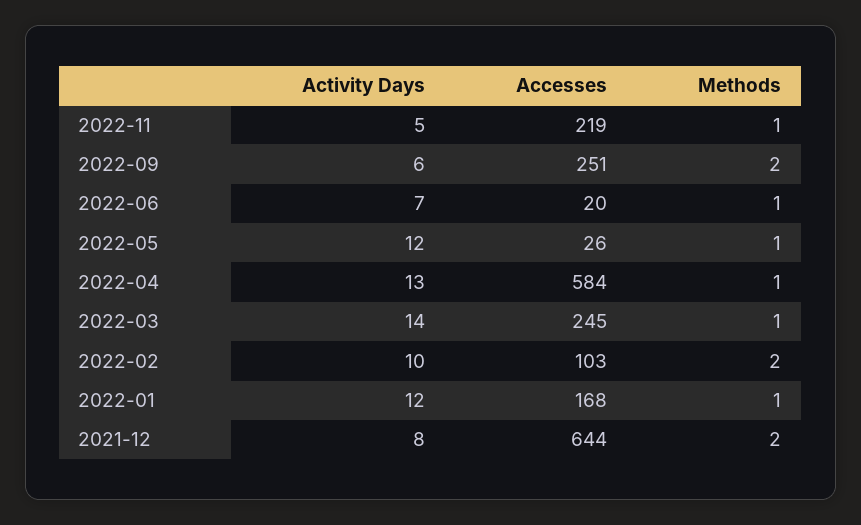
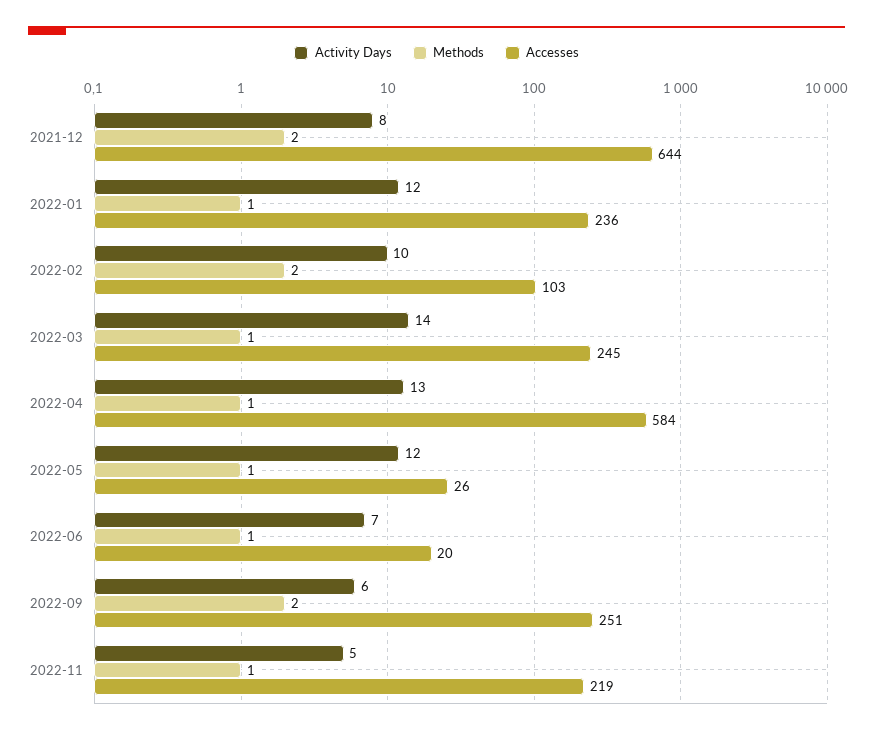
Accesses, 2022-01: 168 -> 236

